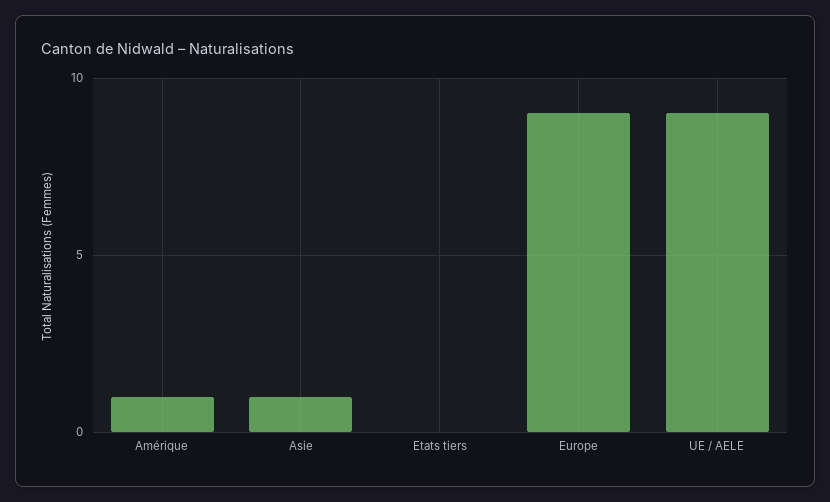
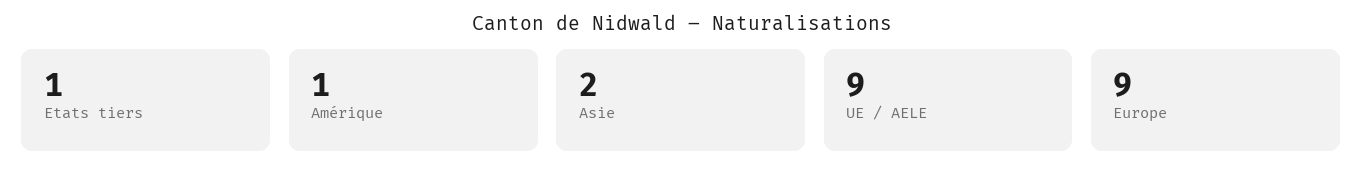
Asie: 1 -> 2
Etats tiers: 0 -> 1

